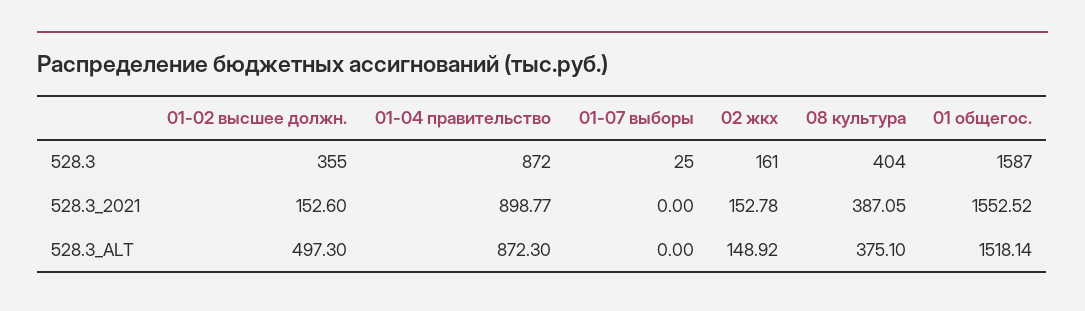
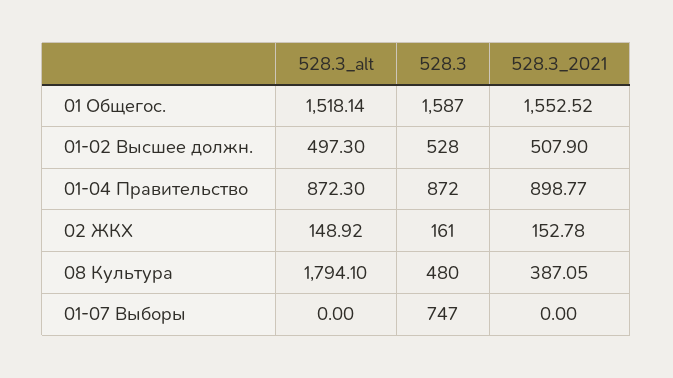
01-02 высшее должн., 528.3: 355 -> 528
01-07 выборы, 528.3: 25 -> 747
08 культура, 528.3: 404 -> 480
01-02 высшее должн., 528.3_2021: 152.6 -> 507.9
08 культура, 528.3_ALT: 375.1 -> 1794.1

